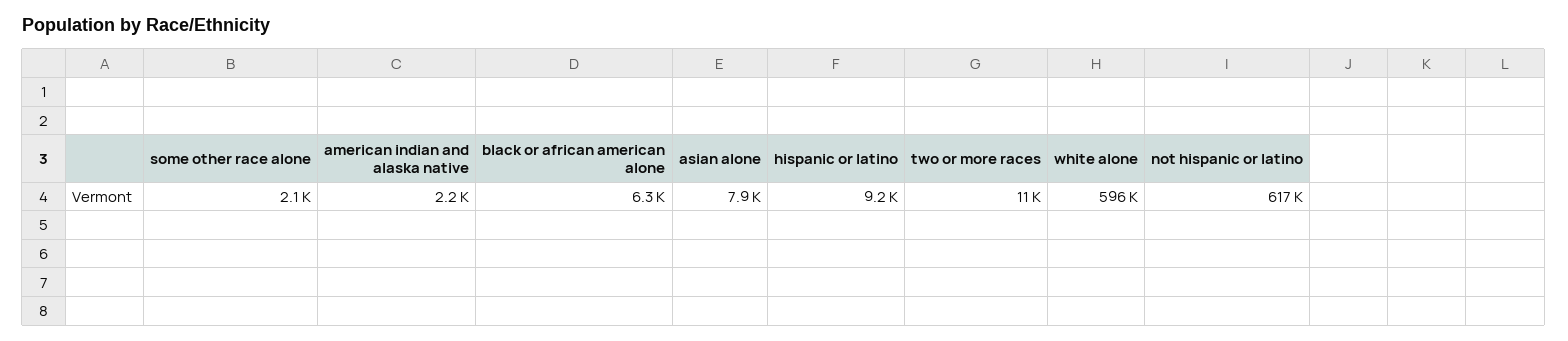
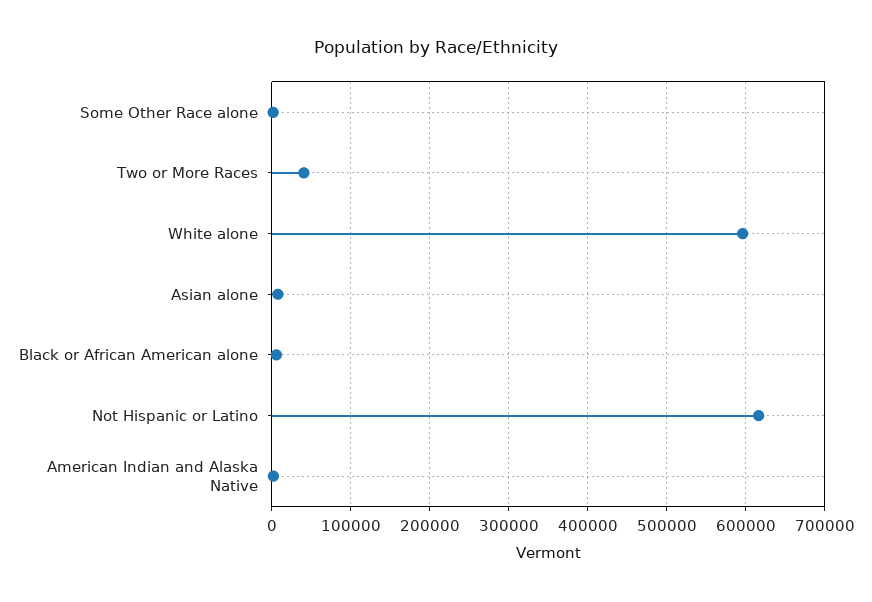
hispanic or latino: 9200 -> none
two or more races: 11000 -> 40000

